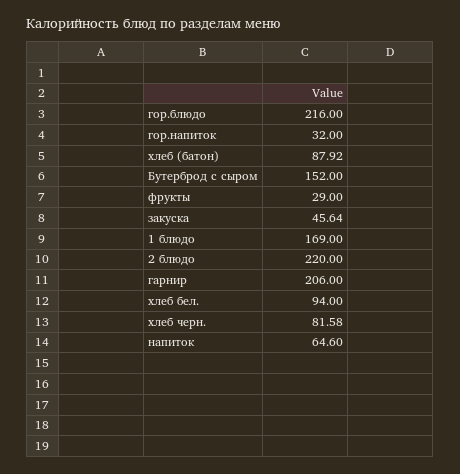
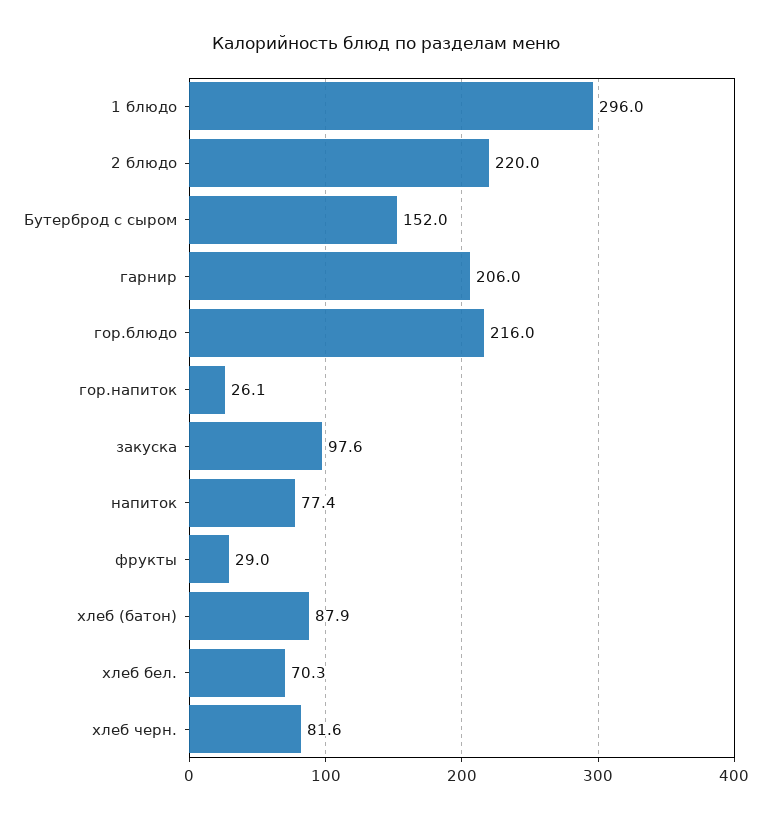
гор.напиток: 32 -> 26.1
закуска: 45.64 -> 97.6
1 блюдо: 169 -> 296
хлеб бел.: 94 -> 70.3
напиток: 64.6 -> 77.4

